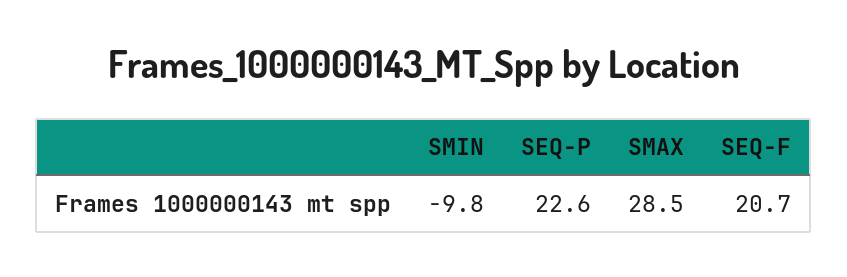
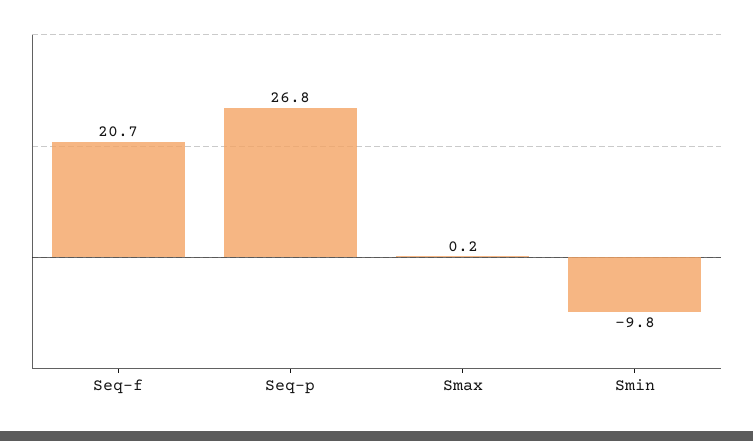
SEQ-P: 22.6 -> 26.8
SMAX: 28.5 -> 0.2

